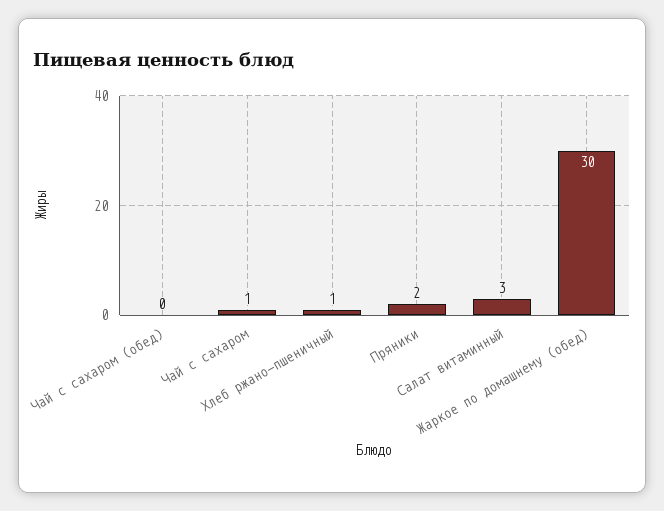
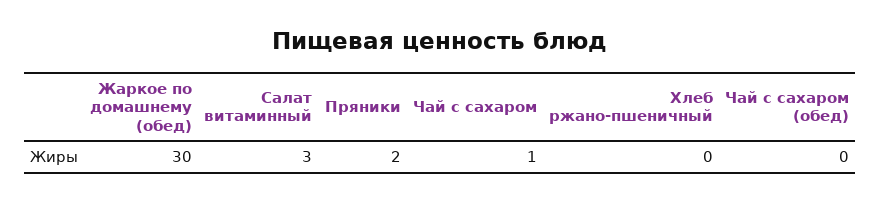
Хлеб ржано-пшеничный: 1 -> 0

